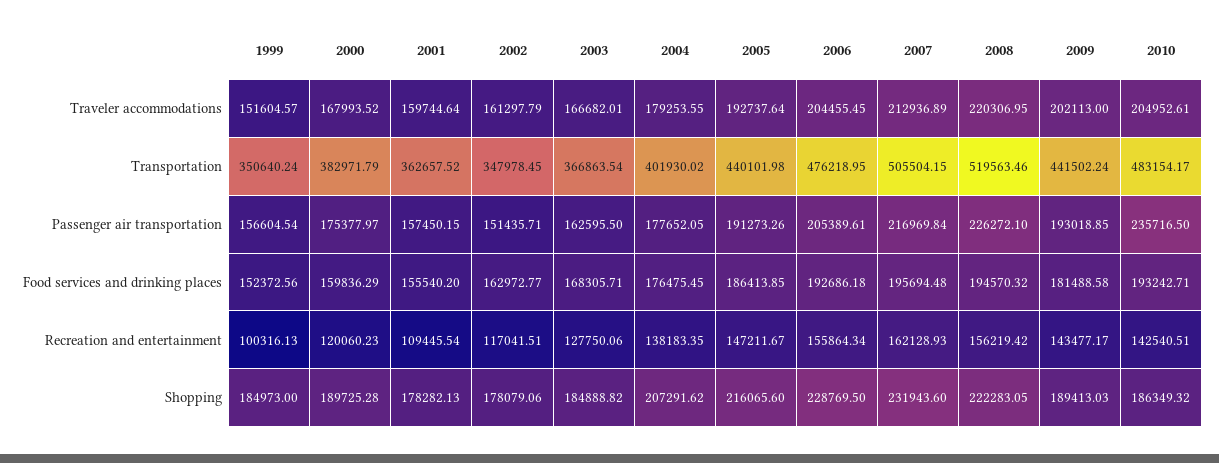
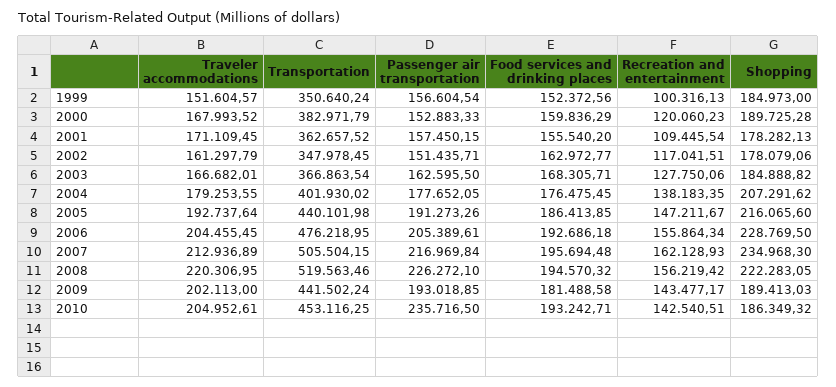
2001, Traveler accommodations: 159744.64 -> 171109.45
2010, Transportation: 483154.17 -> 453116.25
2000, Passenger air transportation: 175377.97 -> 152883.33
2007, Shopping: 231943.6 -> 234968.3

